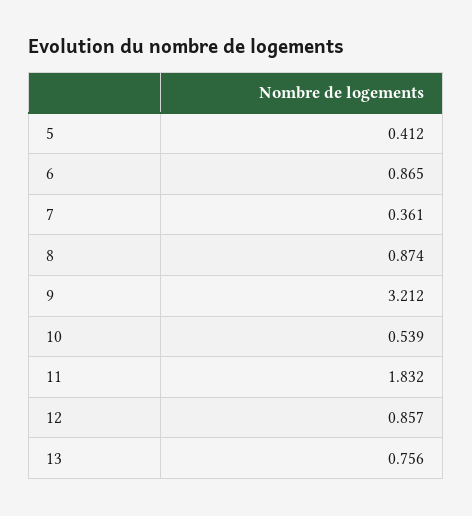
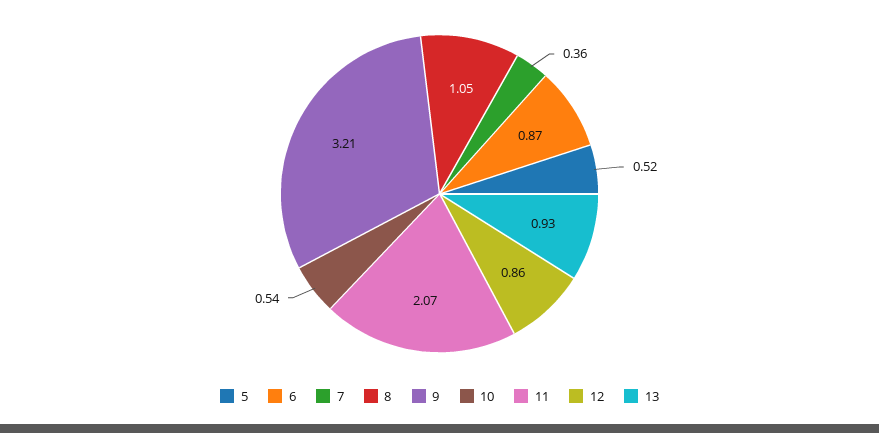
5: 0.412 -> 0.52
8: 0.874 -> 1.05
11: 1.832 -> 2.07
13: 0.756 -> 0.93

